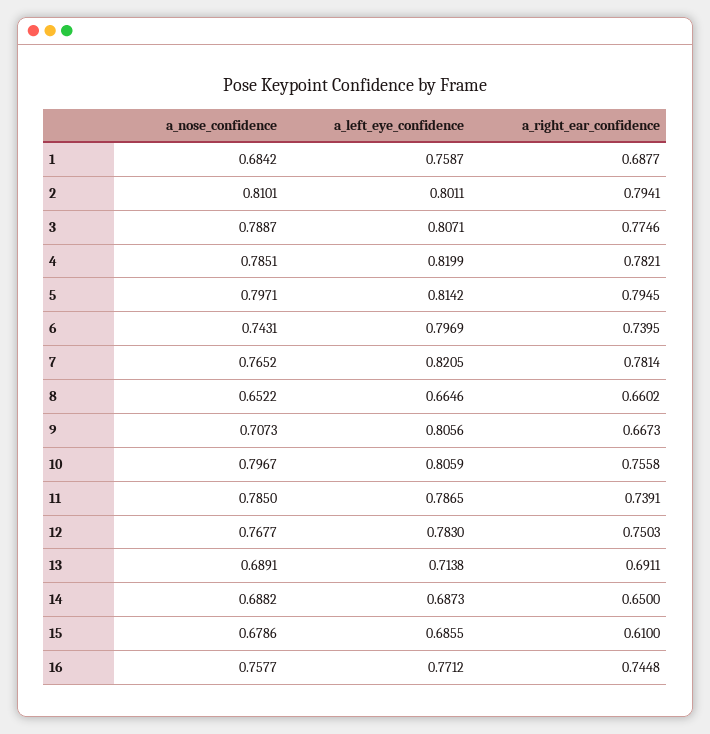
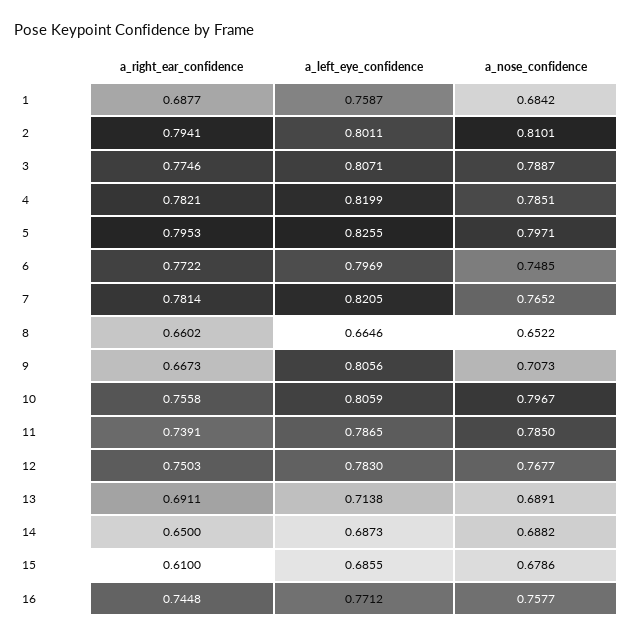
a_left_eye_confidence, 5: 0.8142 -> 0.8255
a_right_ear_confidence, 5: 0.7945 -> 0.7953
a_nose_confidence, 6: 0.7431 -> 0.7485
a_right_ear_confidence, 6: 0.7395 -> 0.7722

